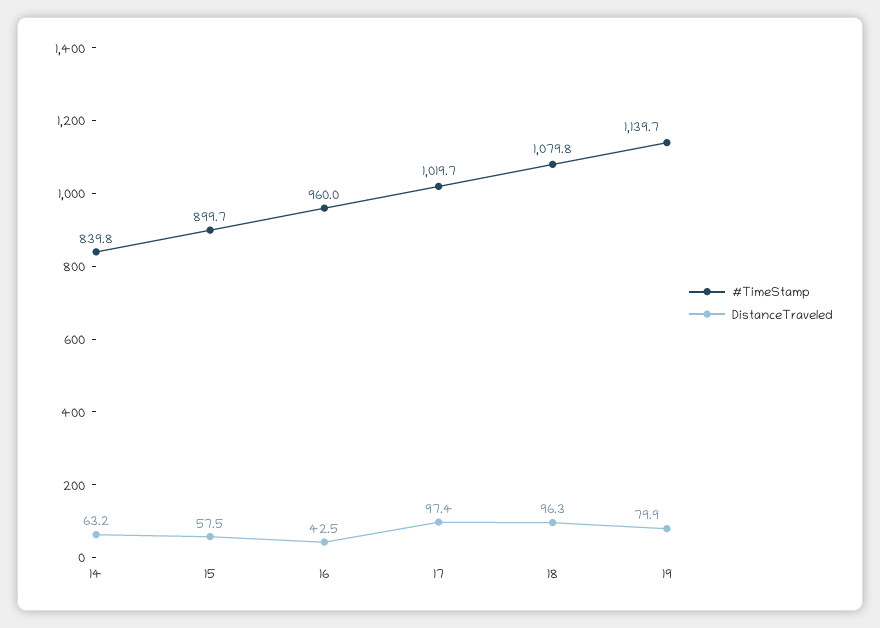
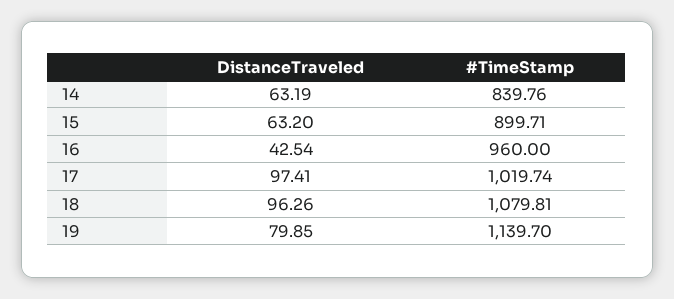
DistanceTraveled, 15: 57.5 -> 63.2

